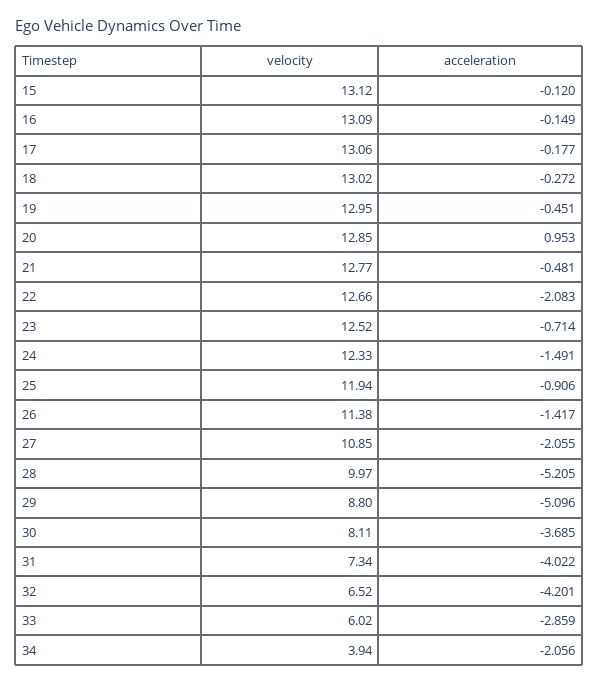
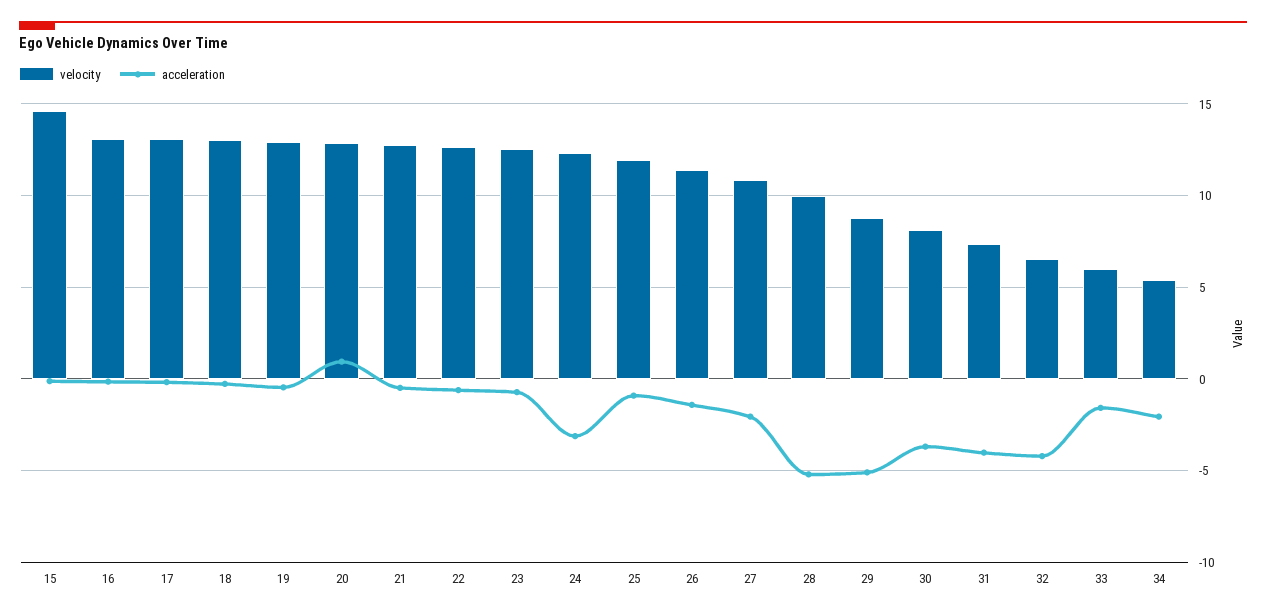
velocity, 15: 13.12 -> 14.5
acceleration, 22: -2.083 -> -0.5
acceleration, 24: -1.491 -> -3
acceleration, 33: -2.859 -> -1.5
velocity, 34: 3.94 -> 5.5

